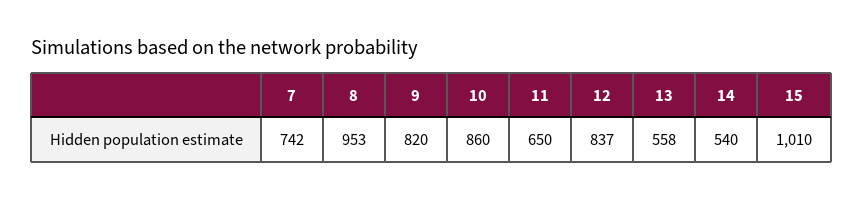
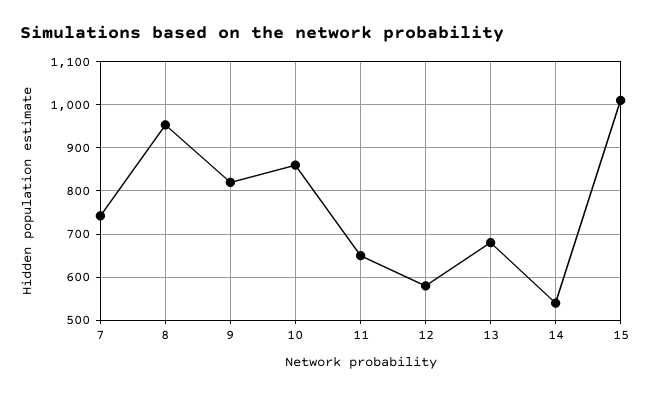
12: 837 -> 580
13: 558 -> 680

